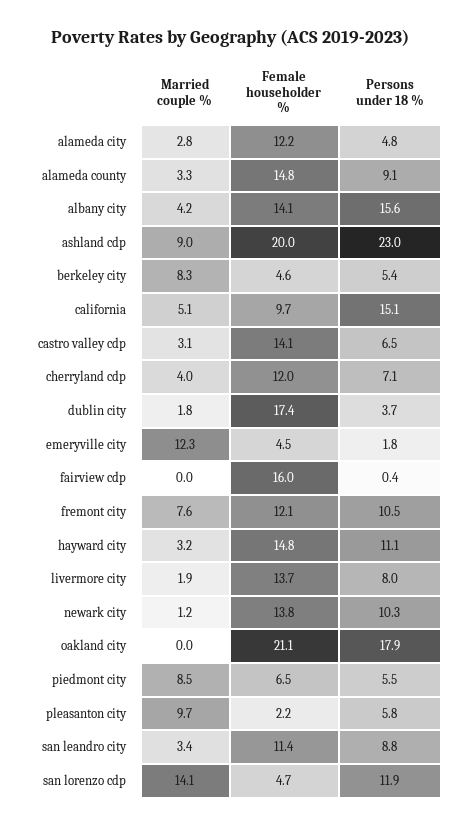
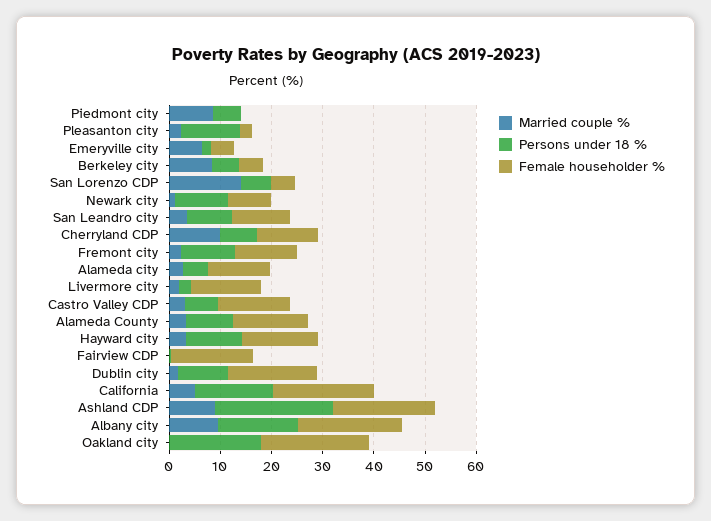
Married couple %, albany city: 4.2 -> 10
Female householder %, albany city: 14.1 -> 20
Female householder %, california: 9.7 -> 20
Married couple %, cherryland cdp: 4 -> 10
Persons under 18 %, dublin city: 3.7 -> 10
Married couple %, emeryville city: 12.3 -> 6
Married couple %, fremont city: 7.6 -> 2
Persons under 18 %, livermore city: 8 -> 2
Female householder %, newark city: 13.8 -> 8
Female householder %, piedmont city: 6.5 -> 0
Married couple %, pleasanton city: 9.7 -> 2
Persons under 18 %, pleasanton city: 5.8 -> 12
Persons under 18 %, san lorenzo cdp: 11.9 -> 6

